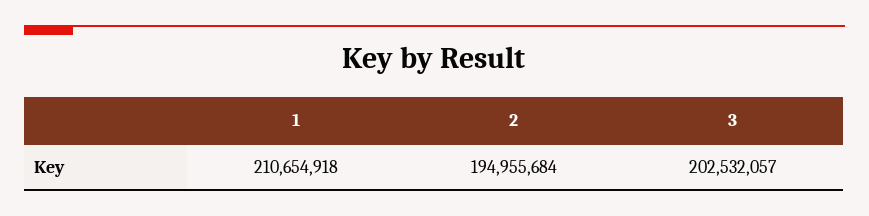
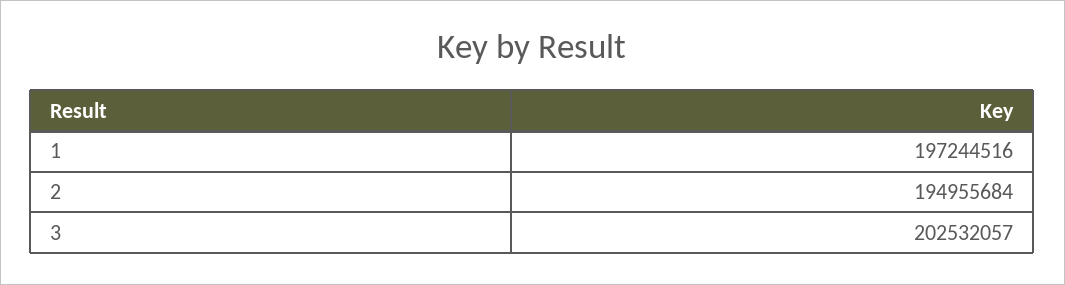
1: 210654918 -> 197244516

